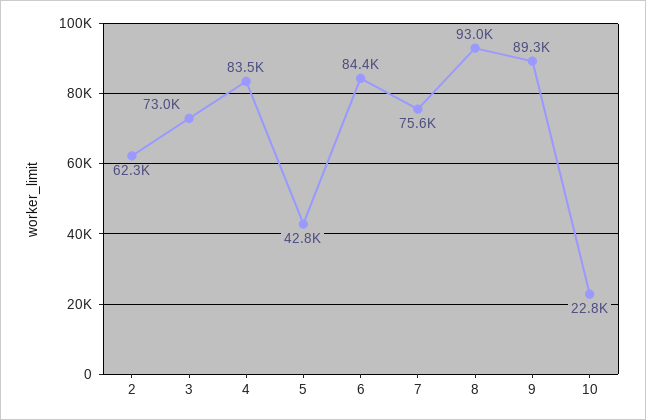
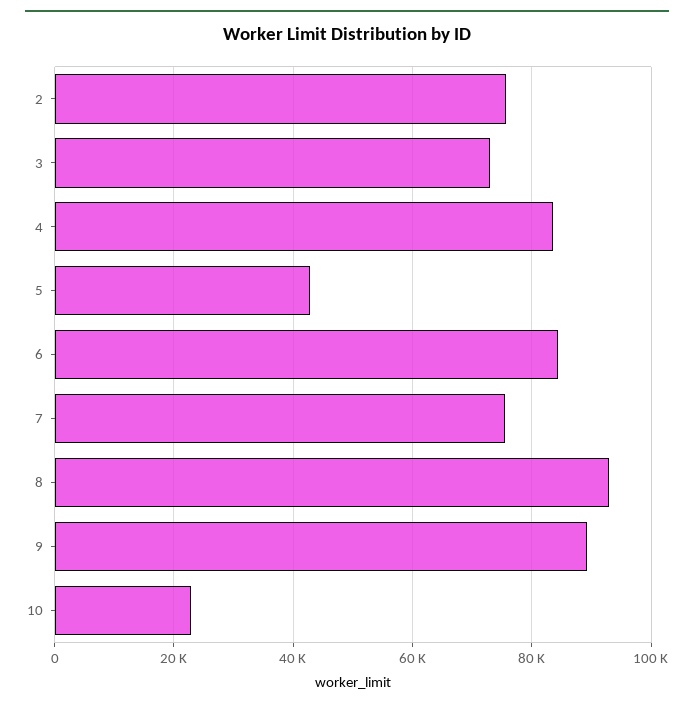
2: 62300 -> 76000

